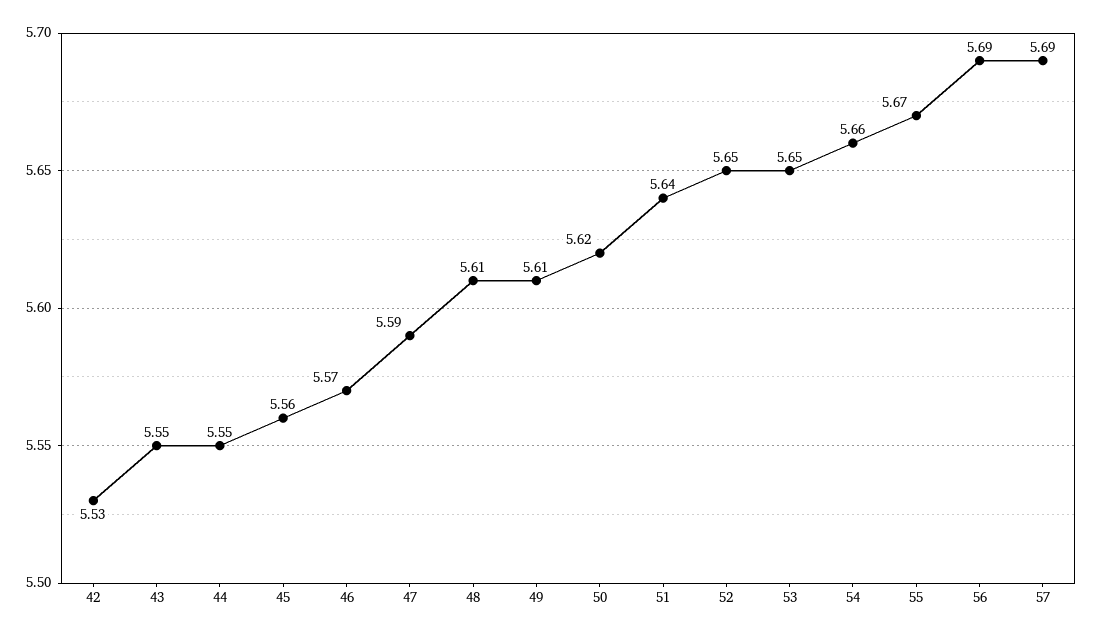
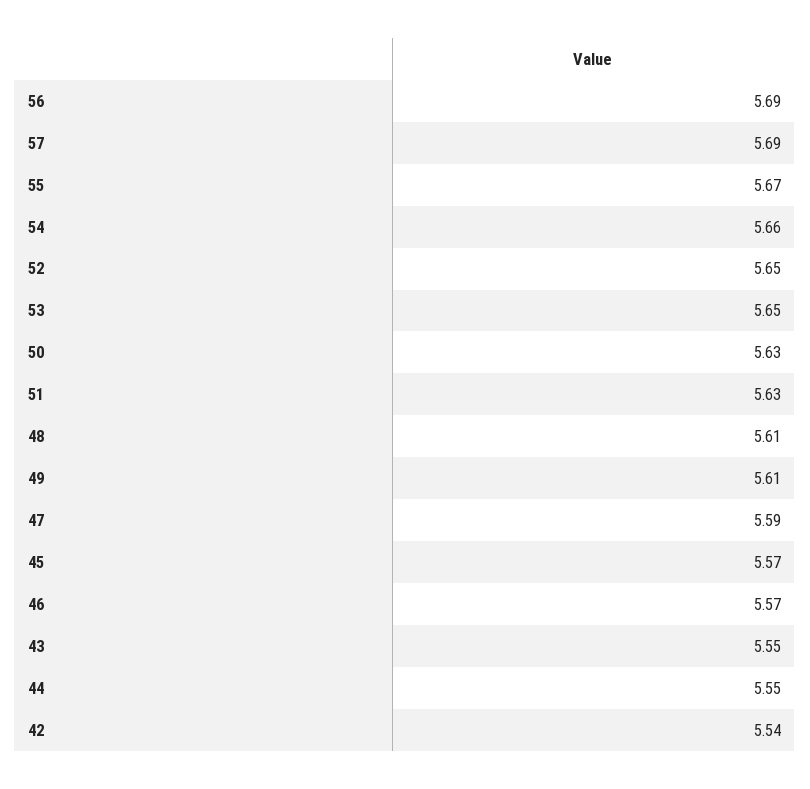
42: 5.53 -> 5.54
45: 5.56 -> 5.57
50: 5.62 -> 5.63
51: 5.64 -> 5.63

